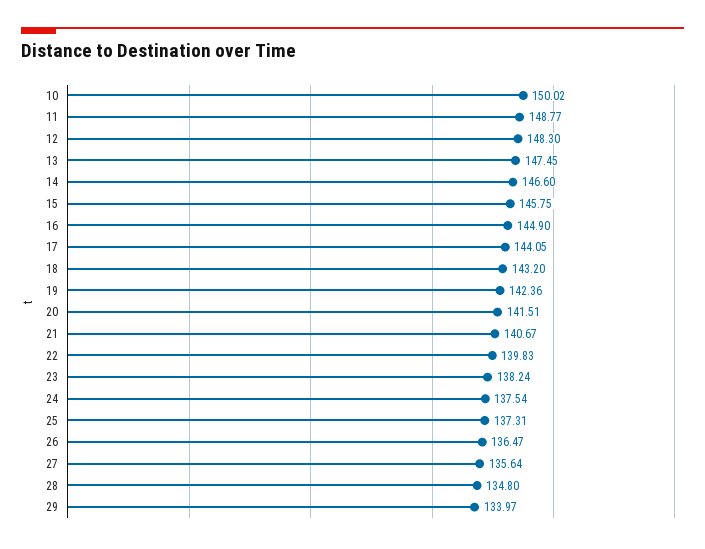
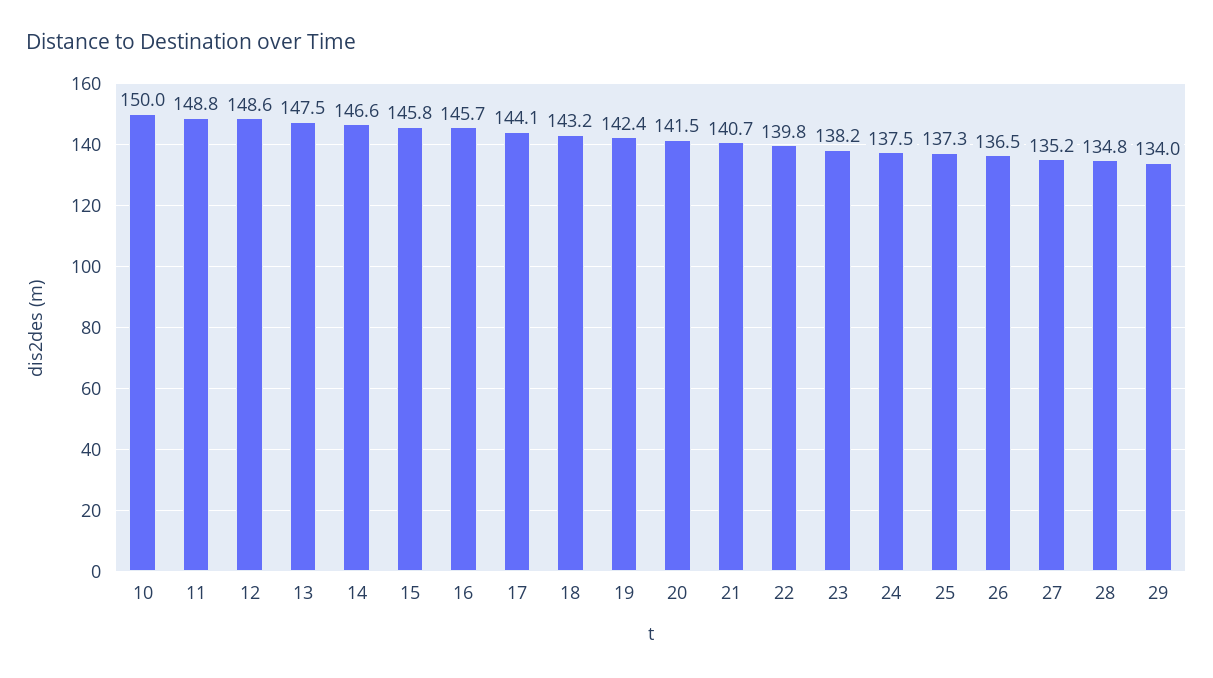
12: 148.3 -> 148.6
16: 144.9 -> 145.7
27: 135.64 -> 135.2

